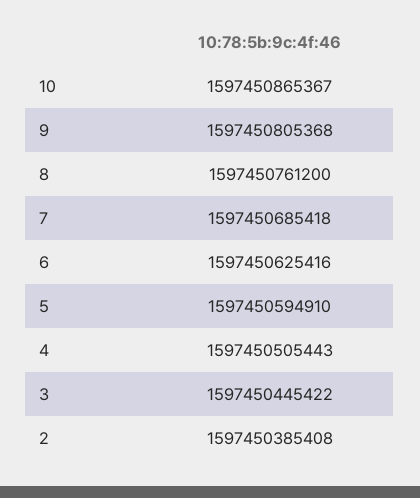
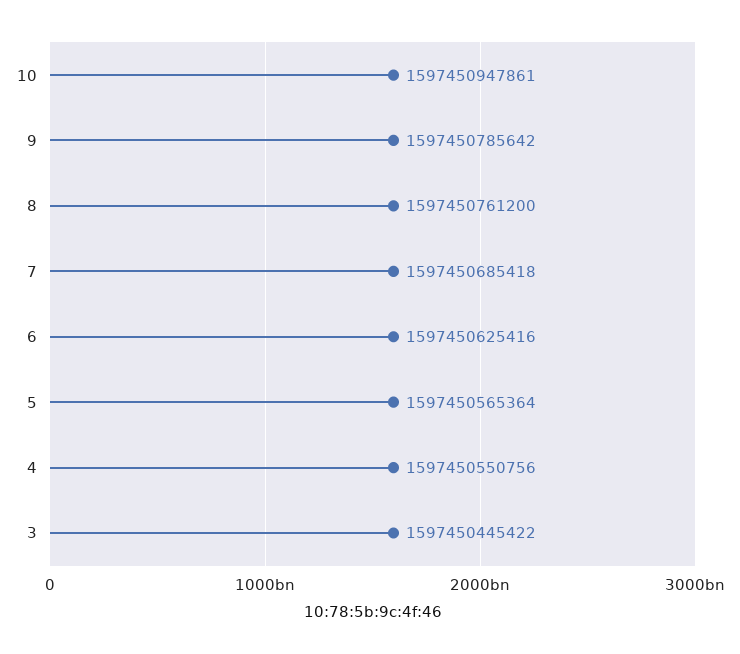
10: 1597450865367 -> 1597450947861
9: 1597450805368 -> 1597450785642
5: 1597450594910 -> 1597450565364
4: 1597450505443 -> 1597450550756
2: 1597450385408 -> none

